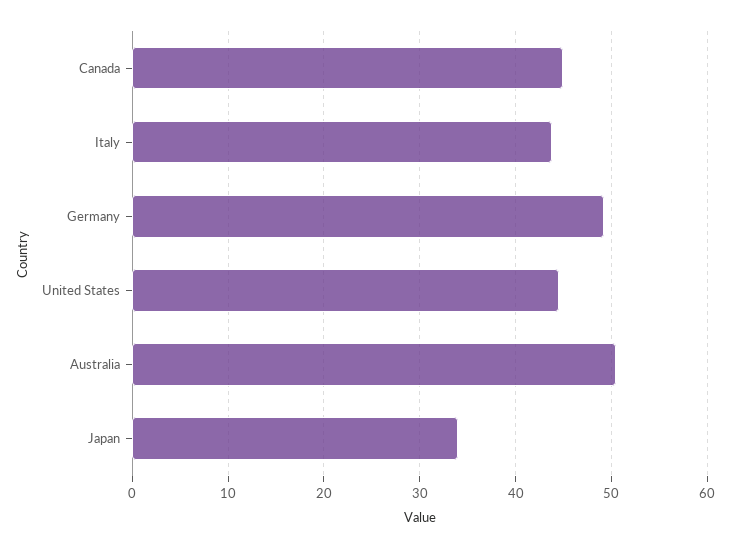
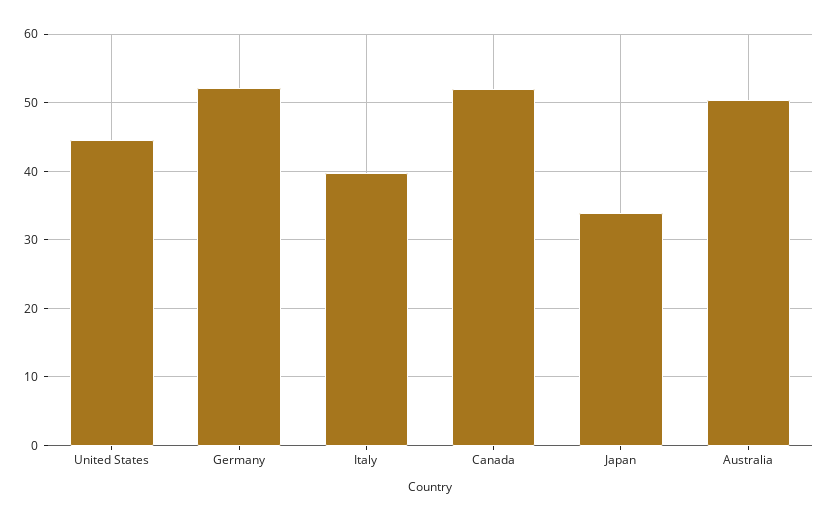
Canada: 45 -> 52
Italy: 44 -> 40
Germany: 49 -> 52

